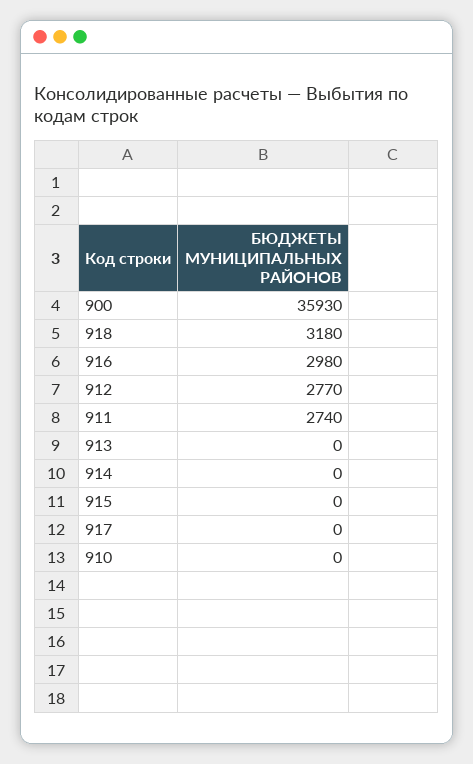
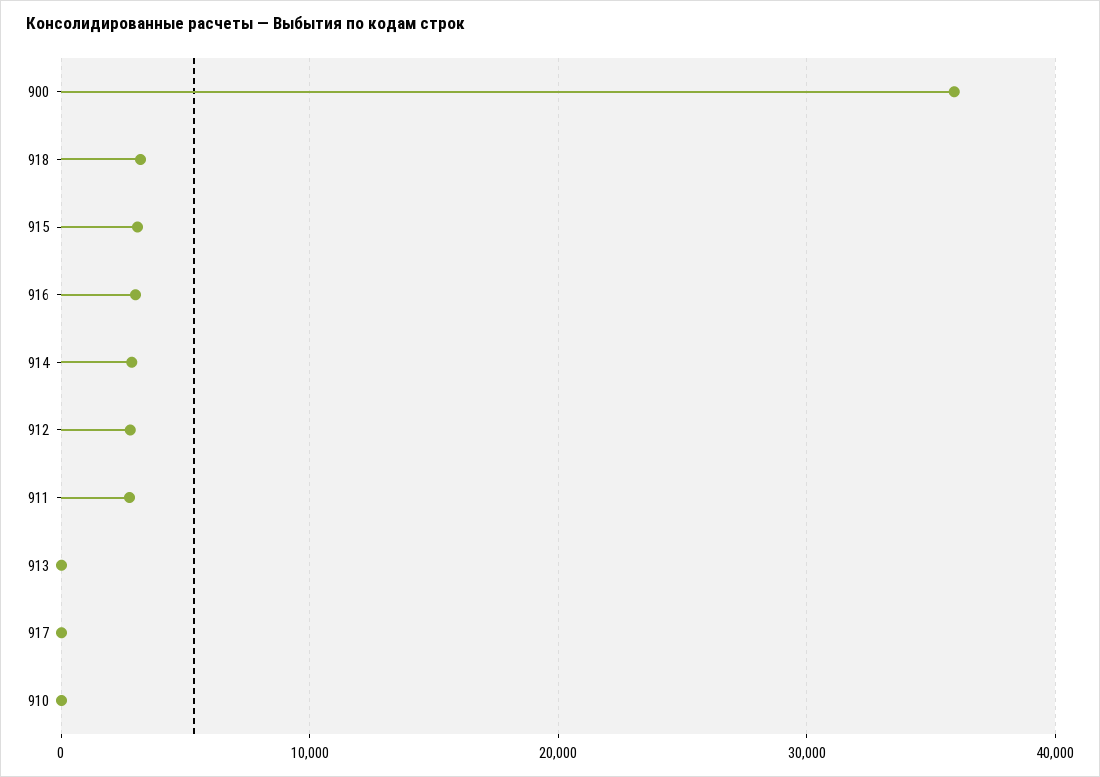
914: 0 -> 3000
915: 0 -> 3000

